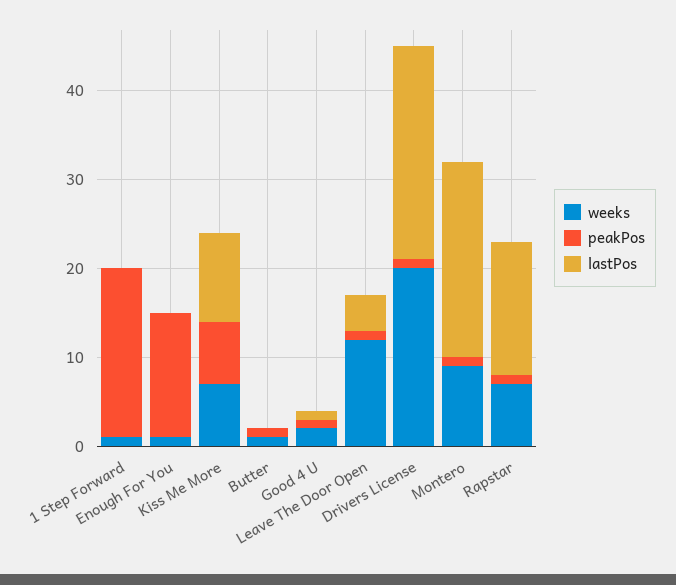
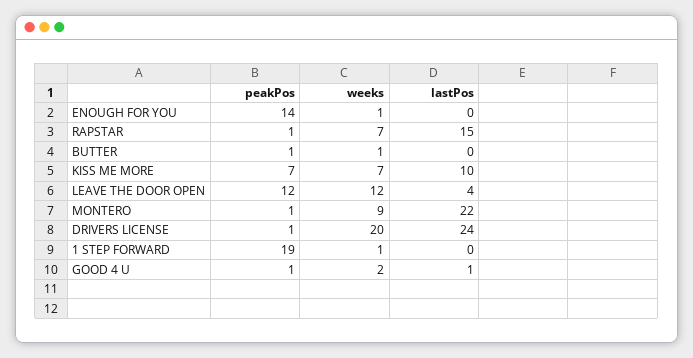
peakPos, Leave The Door Open: 1 -> 12

